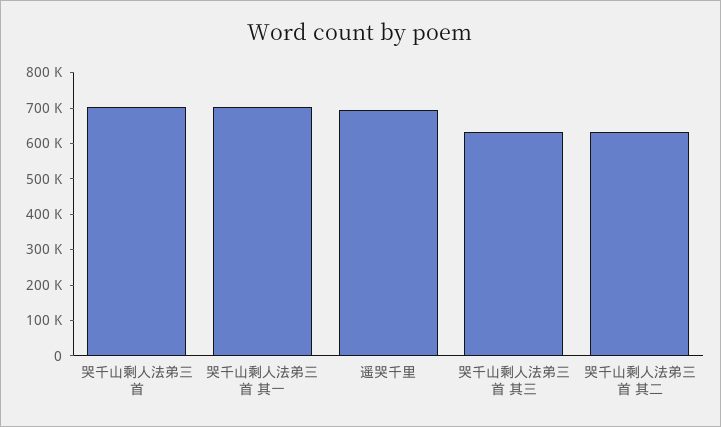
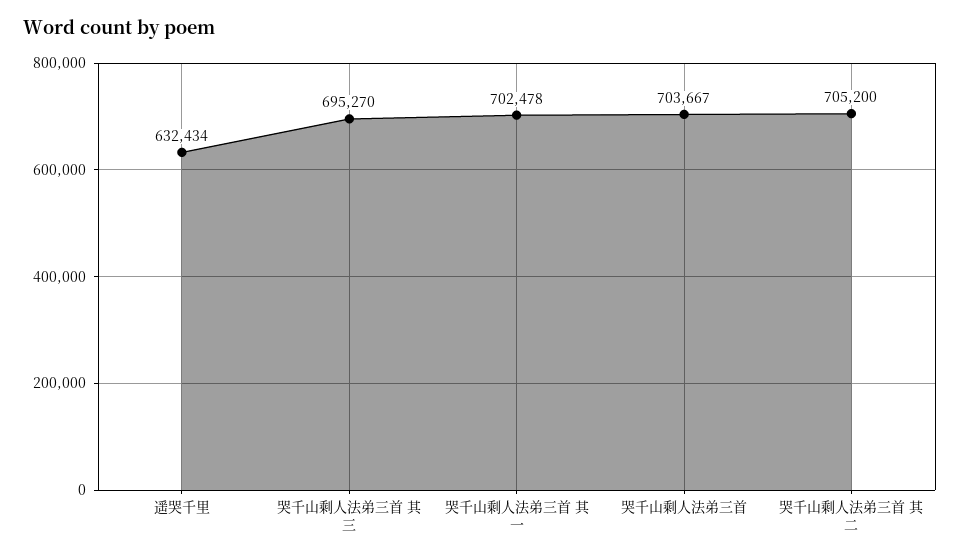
遥哭千里: 700000 -> 632434
哭千山剩人法弟三首 其三: 625000 -> 695270
哭千山剩人法弟三首 其二: 625000 -> 705200

